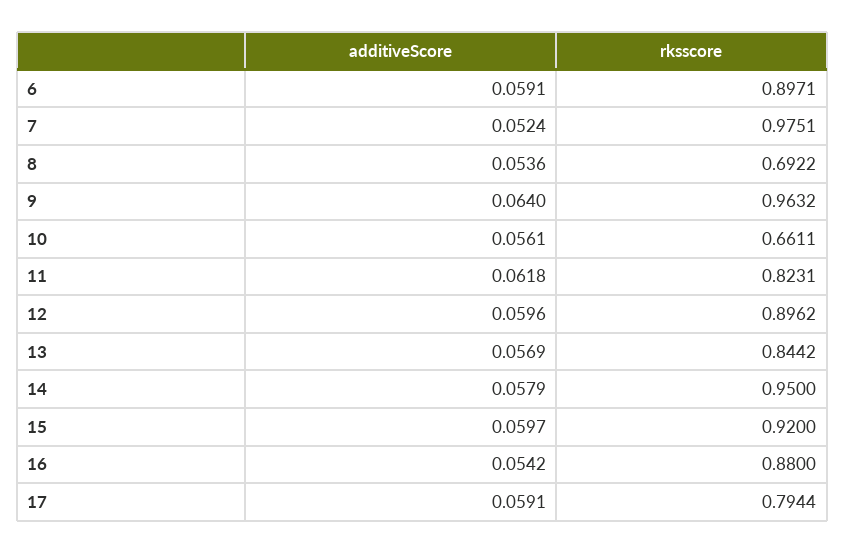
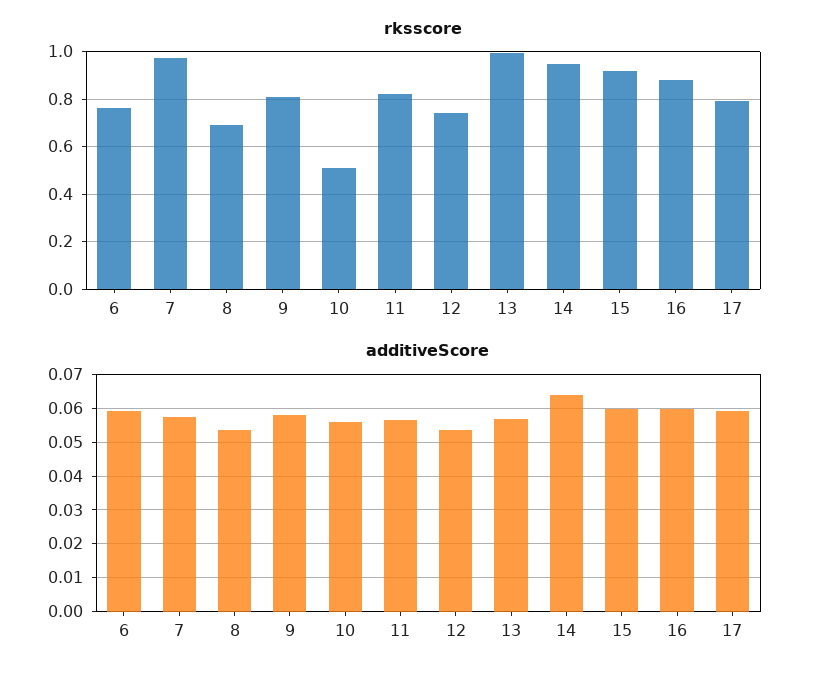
rksscore, 6: 0.8971 -> 0.75
additiveScore, 7: 0.0524 -> 0.058
additiveScore, 9: 0.064 -> 0.058
rksscore, 9: 0.9632 -> 0.8
rksscore, 10: 0.6611 -> 0.5
additiveScore, 11: 0.0618 -> 0.056
additiveScore, 12: 0.0596 -> 0.054
rksscore, 12: 0.8962 -> 0.75
rksscore, 13: 0.8442 -> 1
additiveScore, 14: 0.0579 -> 0.064
additiveScore, 16: 0.0542 -> 0.06

